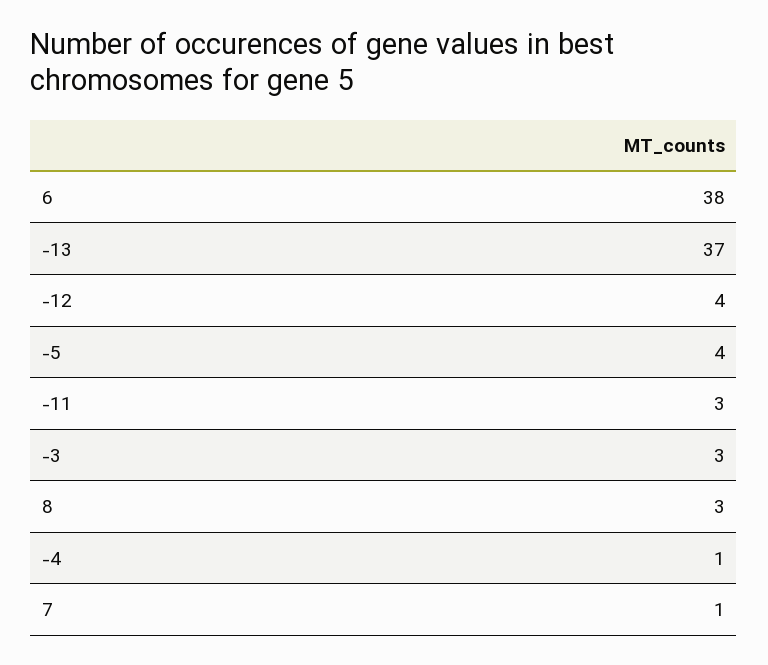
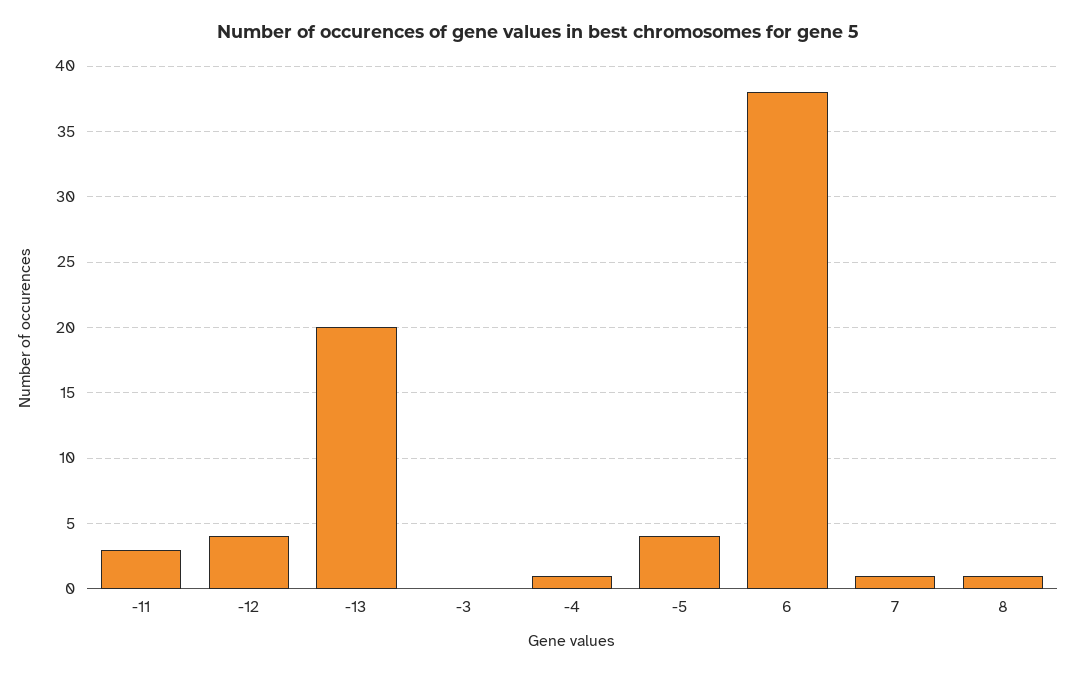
-13: 37 -> 20
-3: 3 -> 0
8: 3 -> 1

